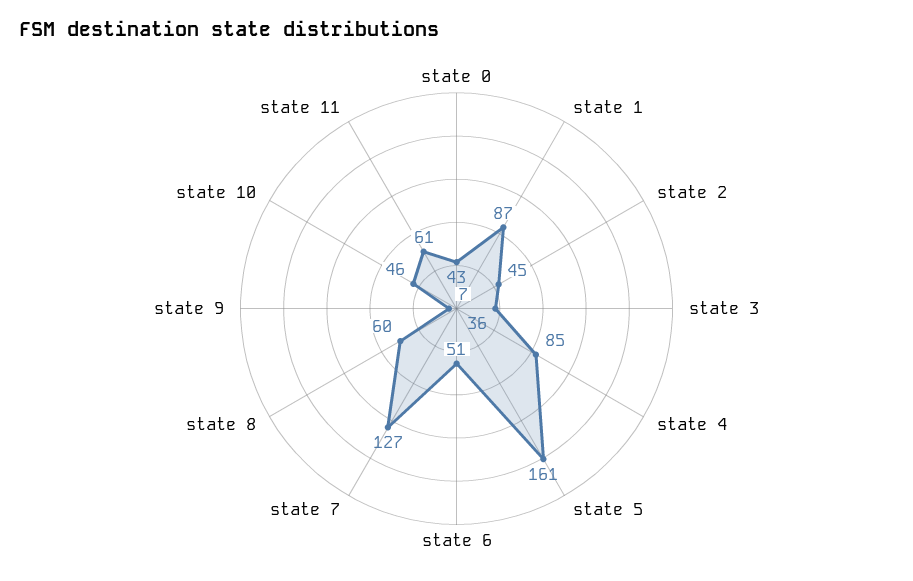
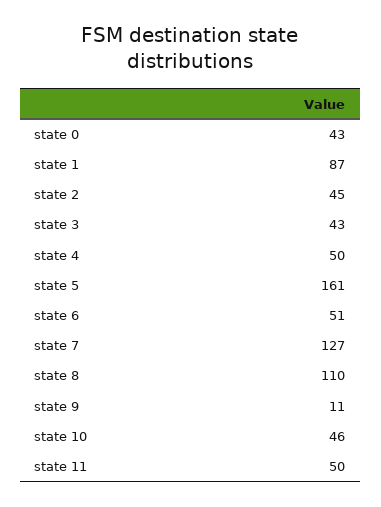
state 3: 36 -> 43
state 4: 85 -> 50
state 8: 60 -> 110
state 9: 7 -> 11
state 11: 61 -> 50

